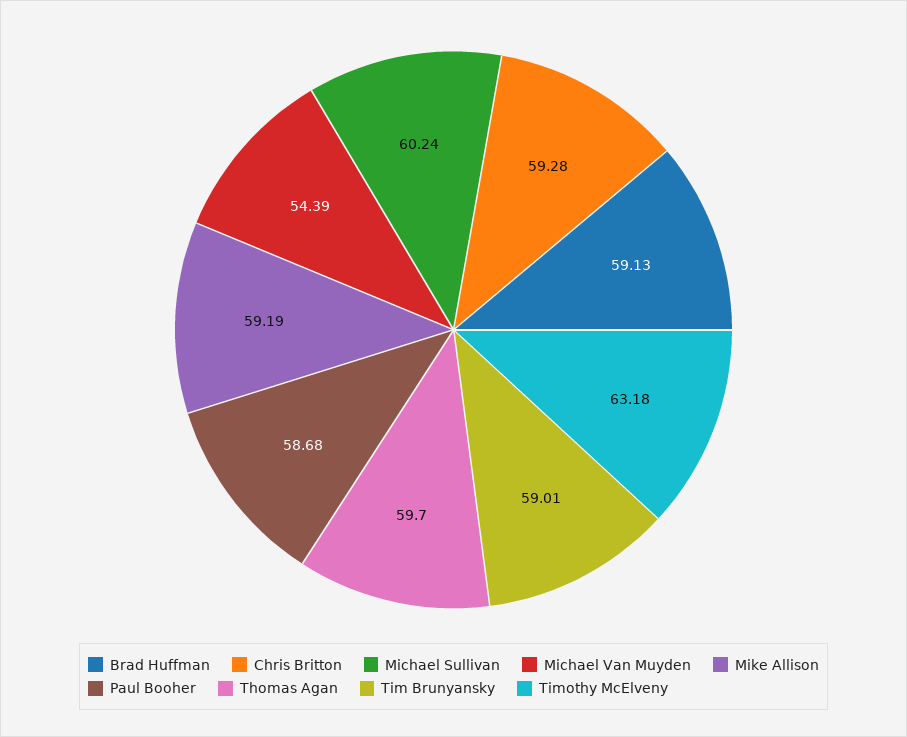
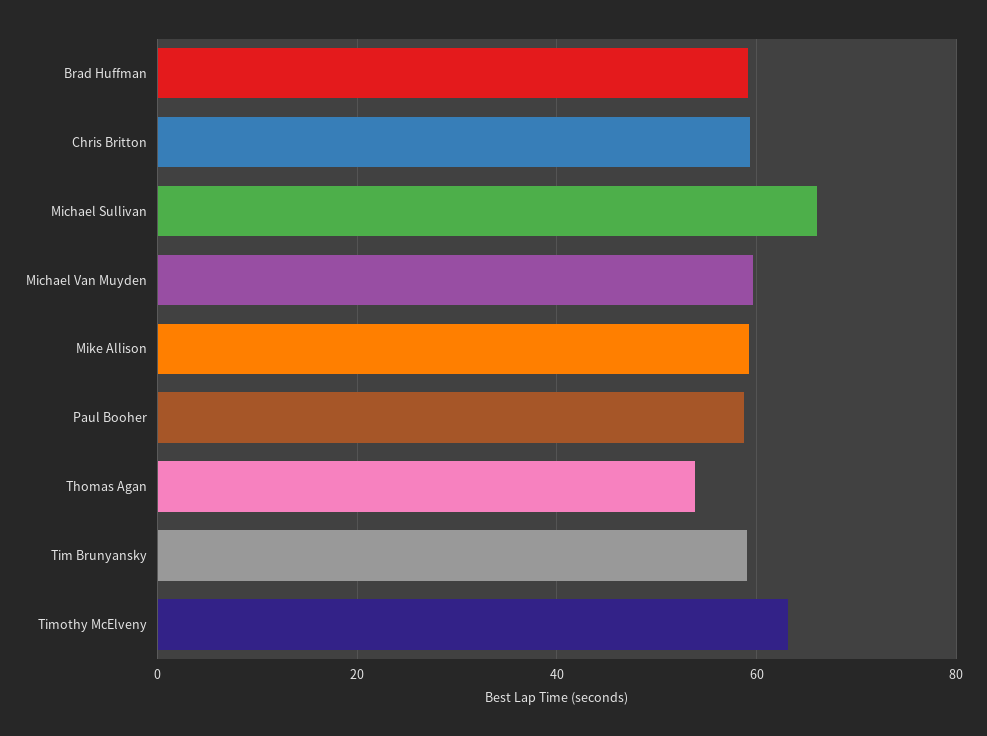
Michael Sullivan: 60.24 -> 66
Michael Van Muyden: 54.39 -> 60
Thomas Agan: 59.7 -> 54

